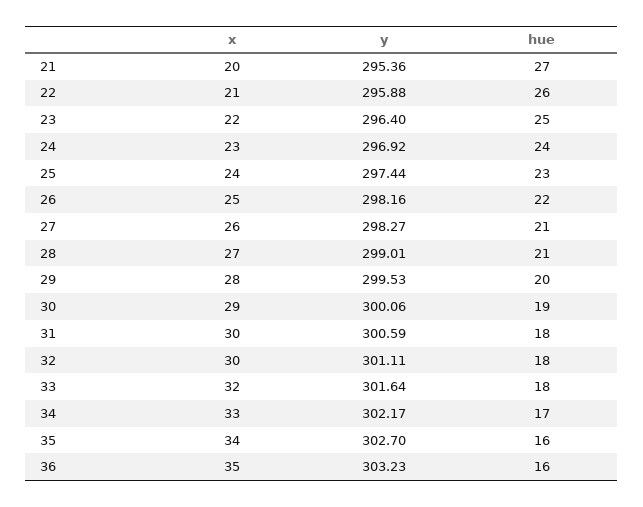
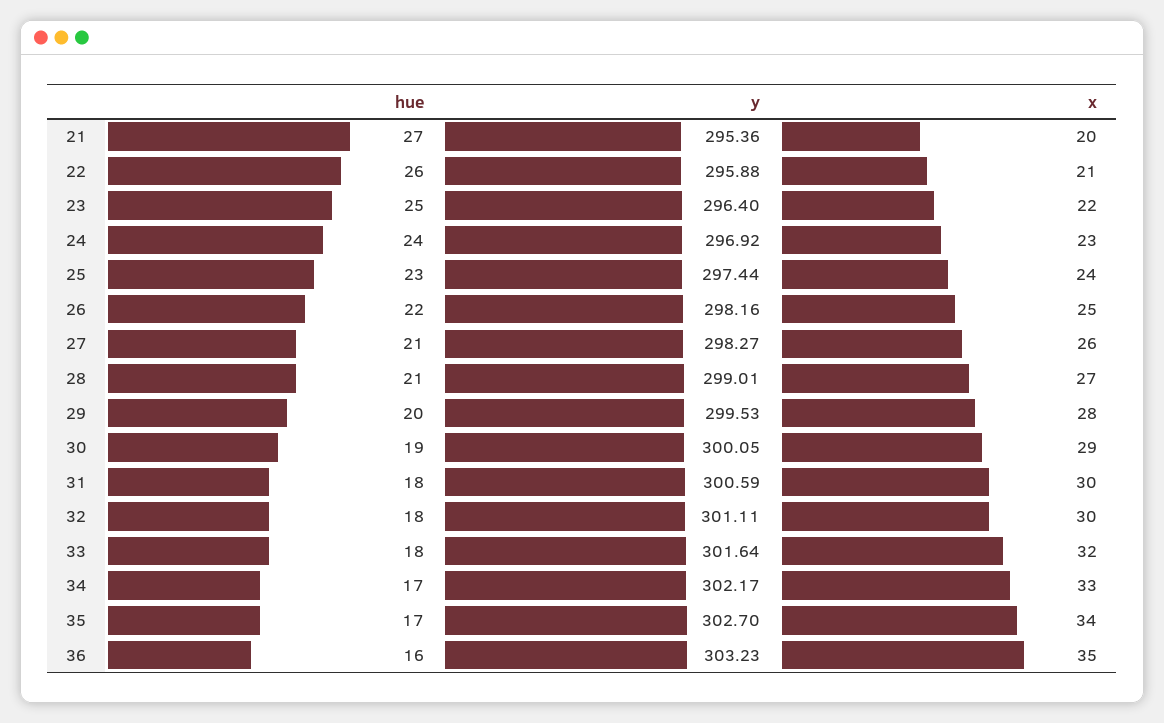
y, 30: 300.06 -> 300.05
hue, 35: 16 -> 17

